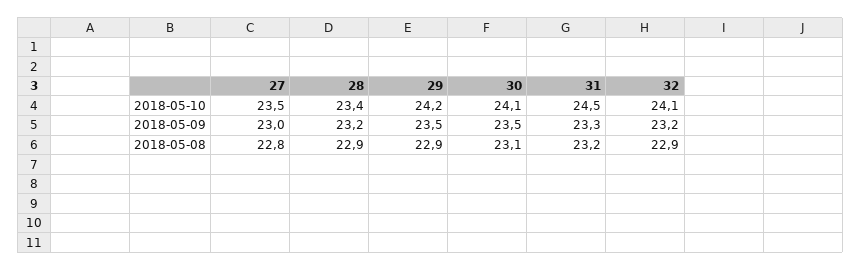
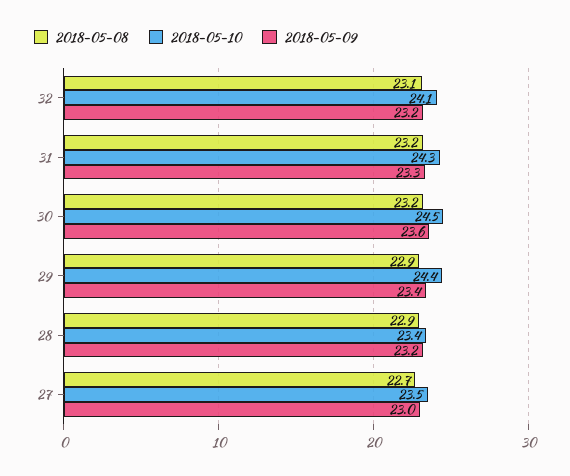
2018-05-10, 29: 24.2 -> 24.4
2018-05-10, 30: 24.1 -> 24.5
2018-05-10, 31: 24.5 -> 24.3
2018-05-09, 29: 23.5 -> 23.4
2018-05-09, 30: 23.5 -> 23.6
2018-05-08, 27: 22.8 -> 22.7
2018-05-08, 30: 23.1 -> 23.2
2018-05-08, 32: 22.9 -> 23.1

